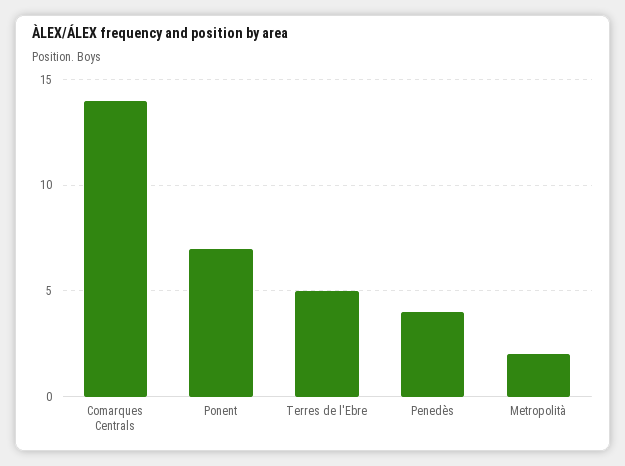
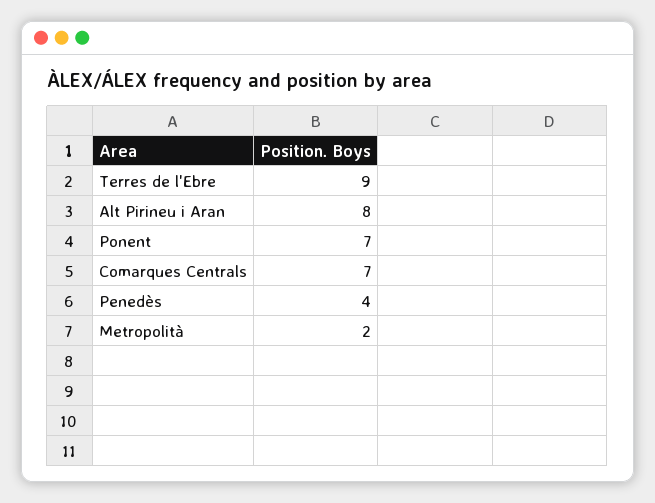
Comarques Centrals: 14 -> 7
Terres de l'Ebre: 5 -> 9
Alt Pirineu i Aran: none -> 8

